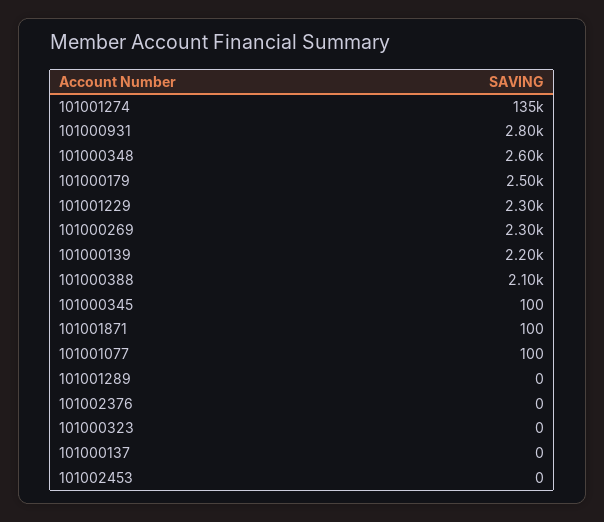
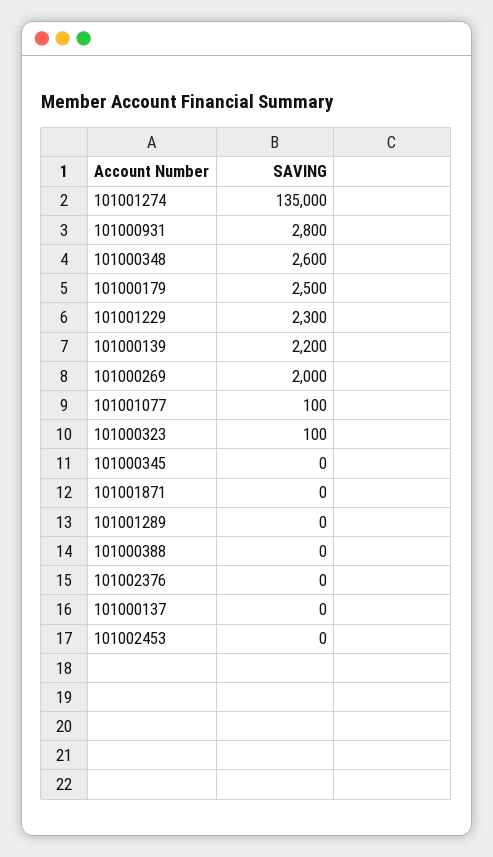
101000269: 2300 -> 2000
101000388: 2100 -> 0
101000345: 100 -> 0
101001871: 100 -> 0
101000323: 0 -> 100

